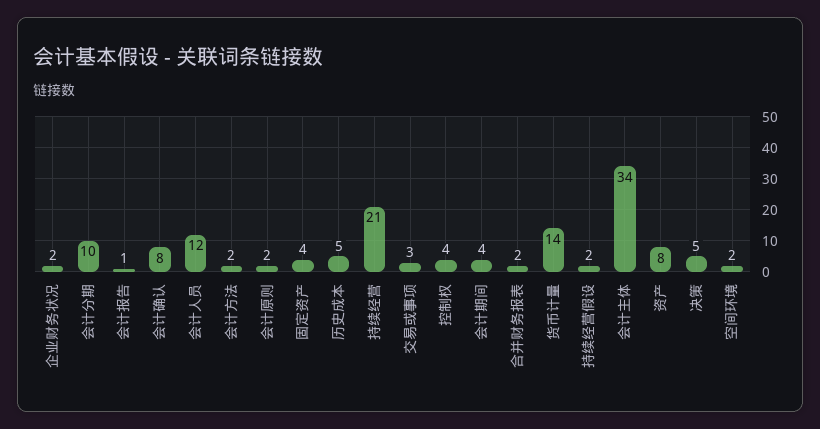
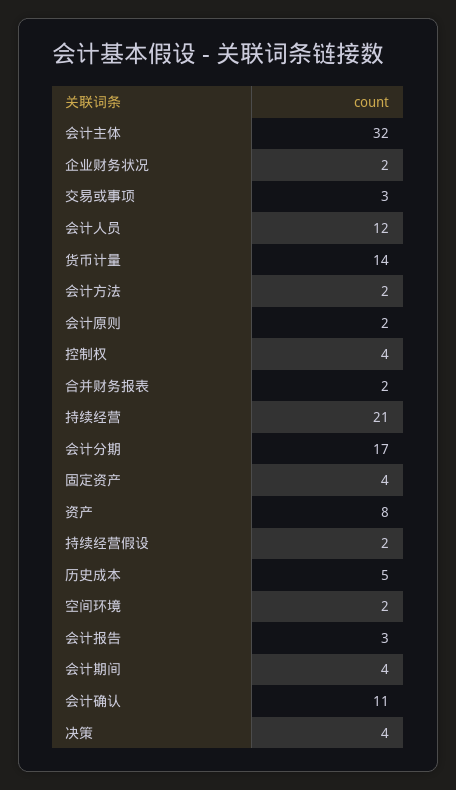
会计分期: 10 -> 17
会计报告: 1 -> 3
会计确认: 8 -> 11
会计主体: 34 -> 32
决策: 5 -> 4

